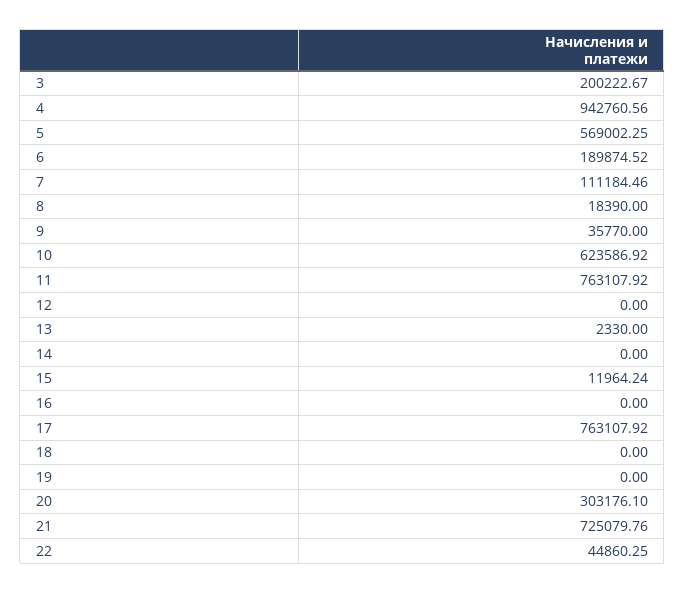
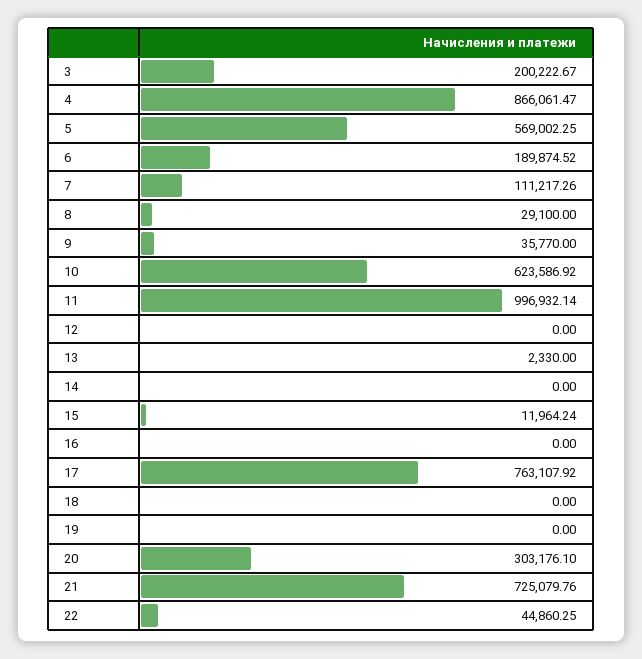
4: 942760.56 -> 866061.47
7: 111184.46 -> 111217.26
8: 18390 -> 29100
11: 763107.92 -> 996932.14

